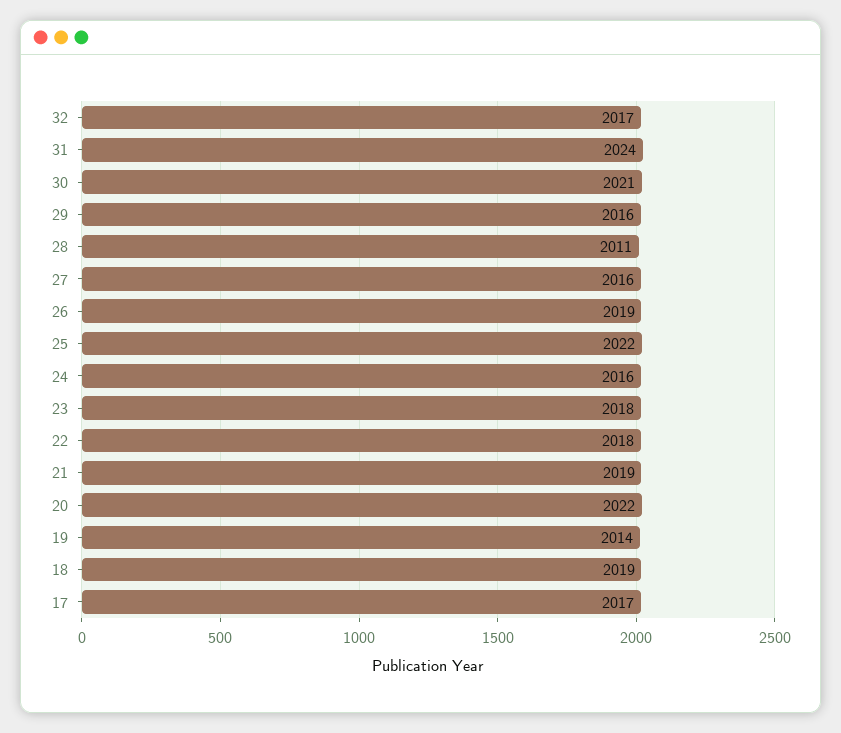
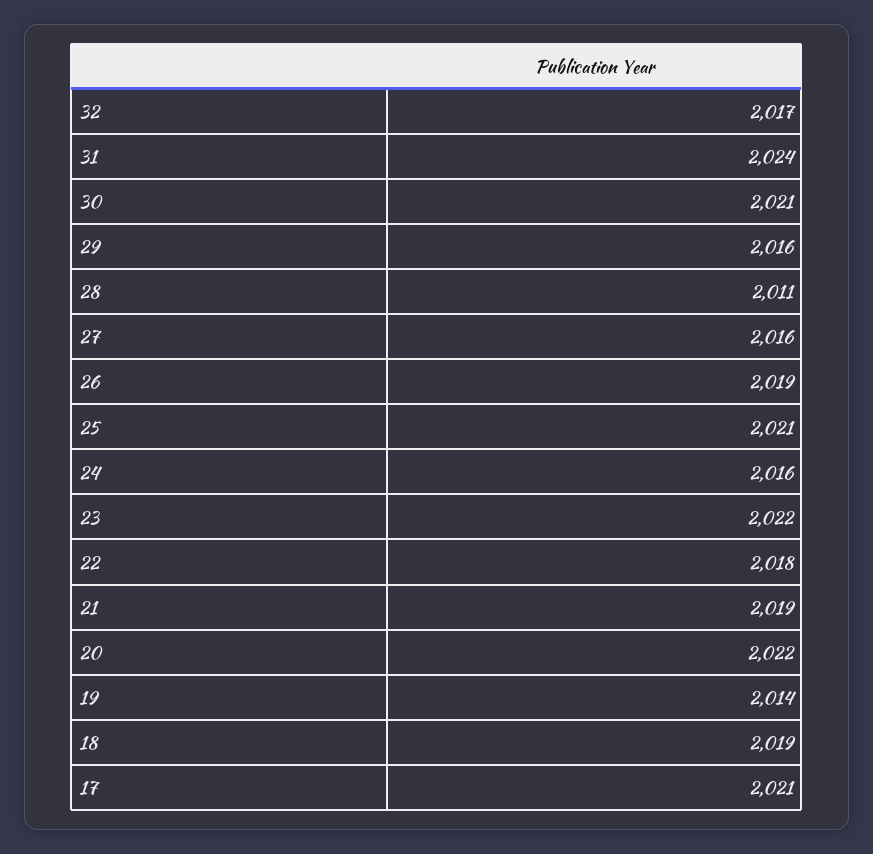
25: 2022 -> 2021
23: 2018 -> 2022
17: 2017 -> 2021

